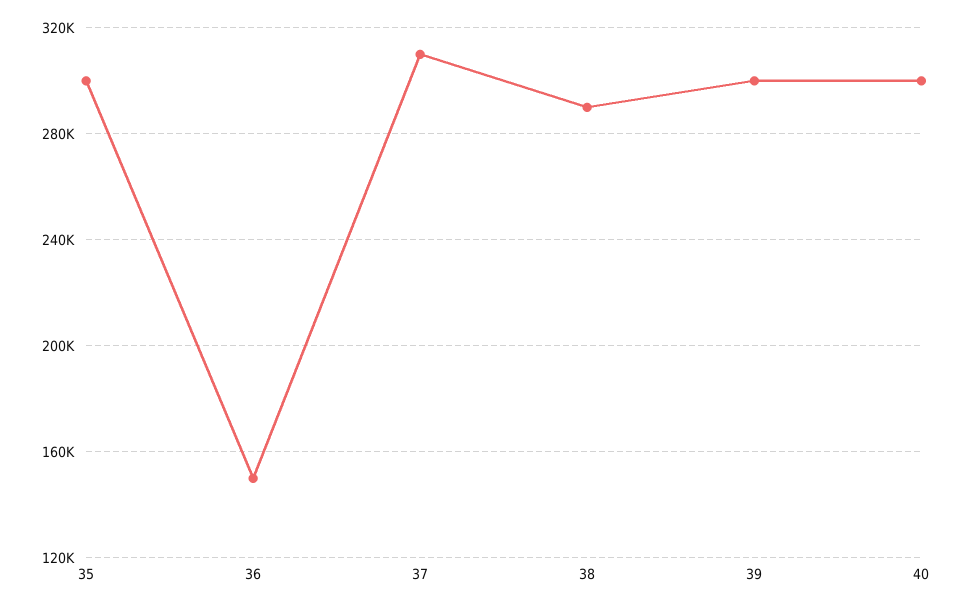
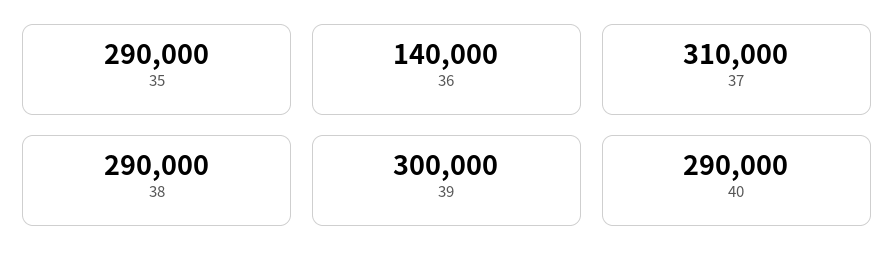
35: 300000 -> 290000
36: 150000 -> 140000
40: 300000 -> 290000

